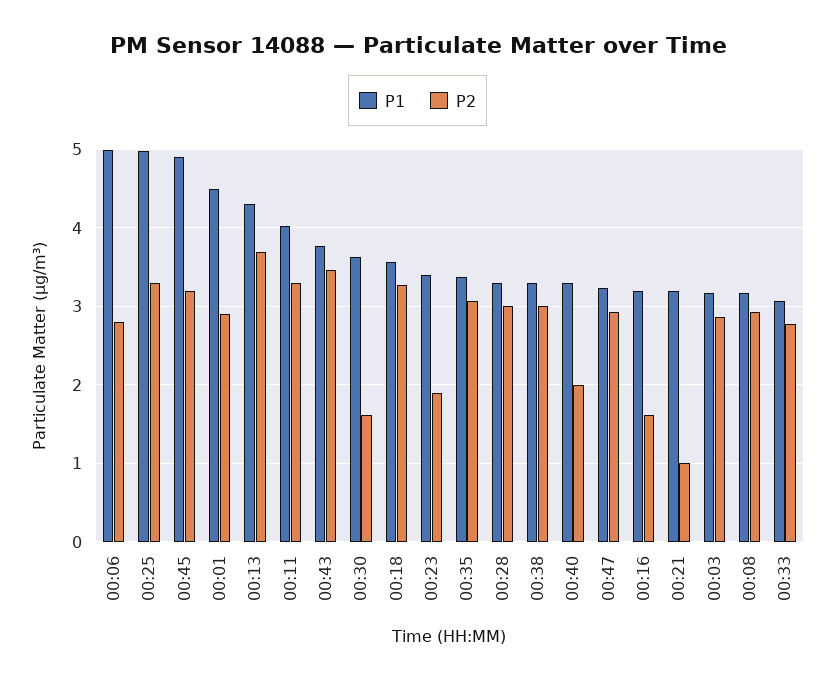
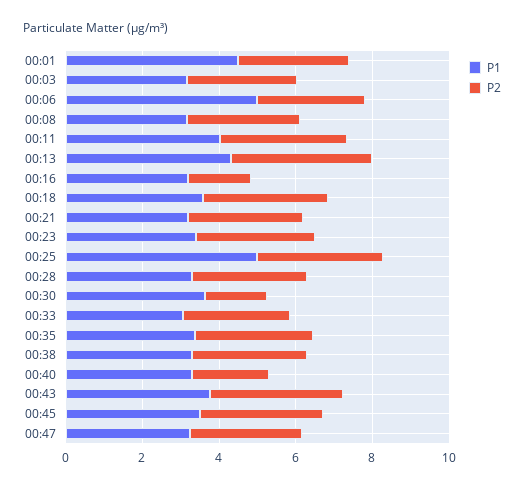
P1, 00:45: 4.9 -> 3.5
P2, 00:23: 1.9 -> 3
P2, 00:21: 1 -> 3

